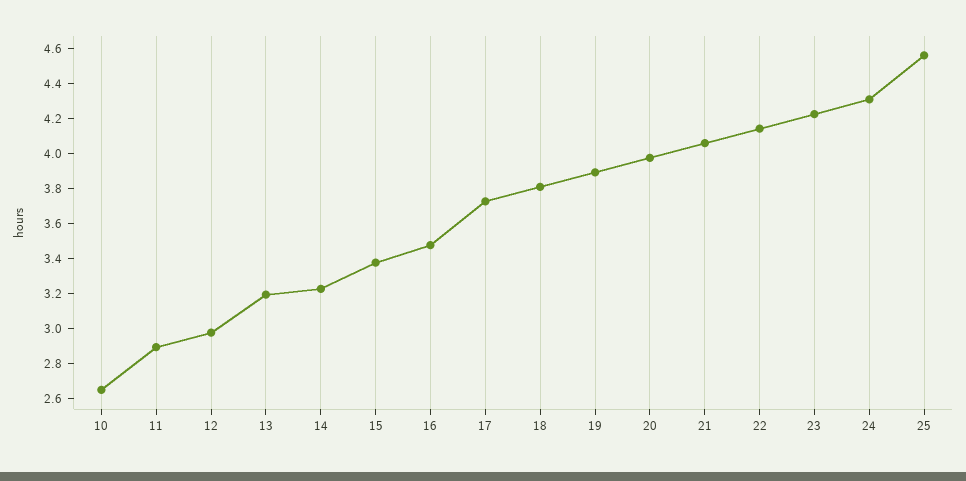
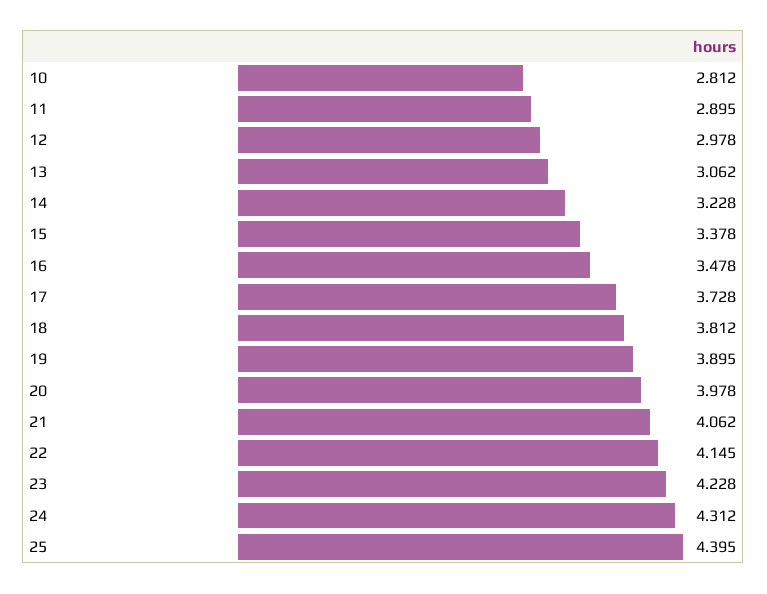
10: 2.65 -> 2.812
13: 3.2 -> 3.062
25: 4.55 -> 4.395

